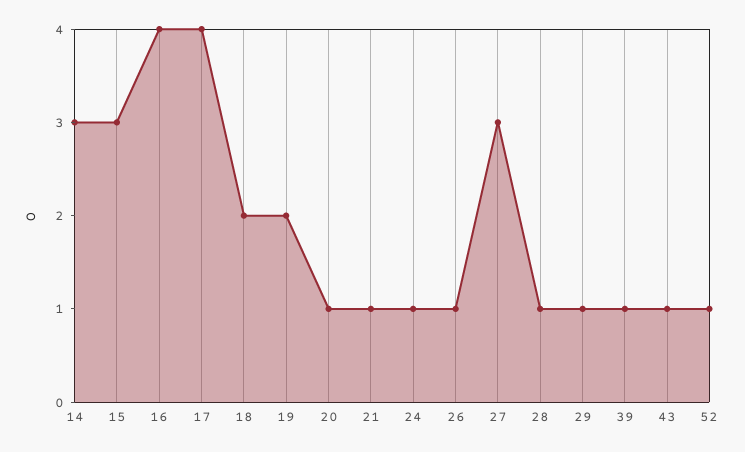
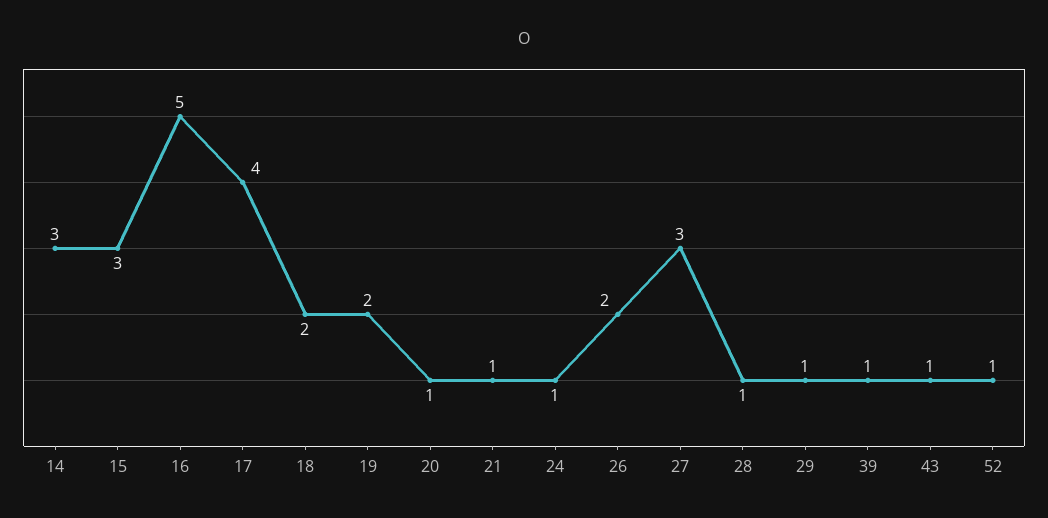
16: 4 -> 5
26: 1 -> 2

